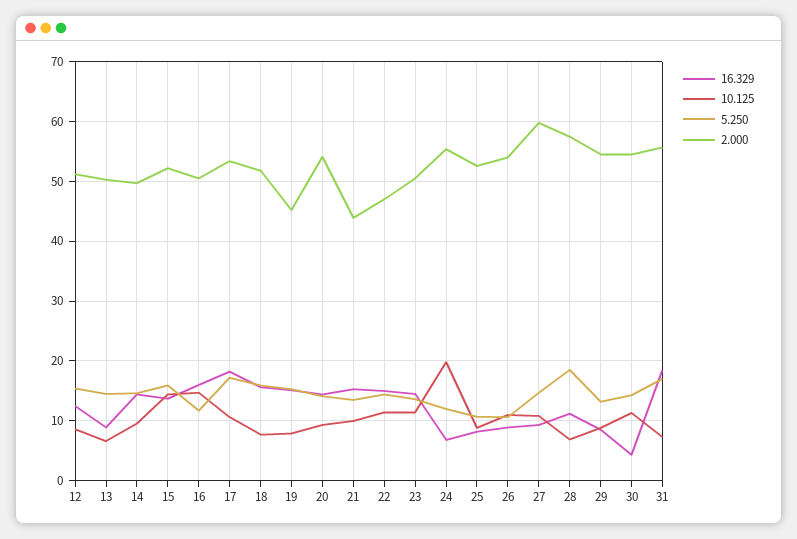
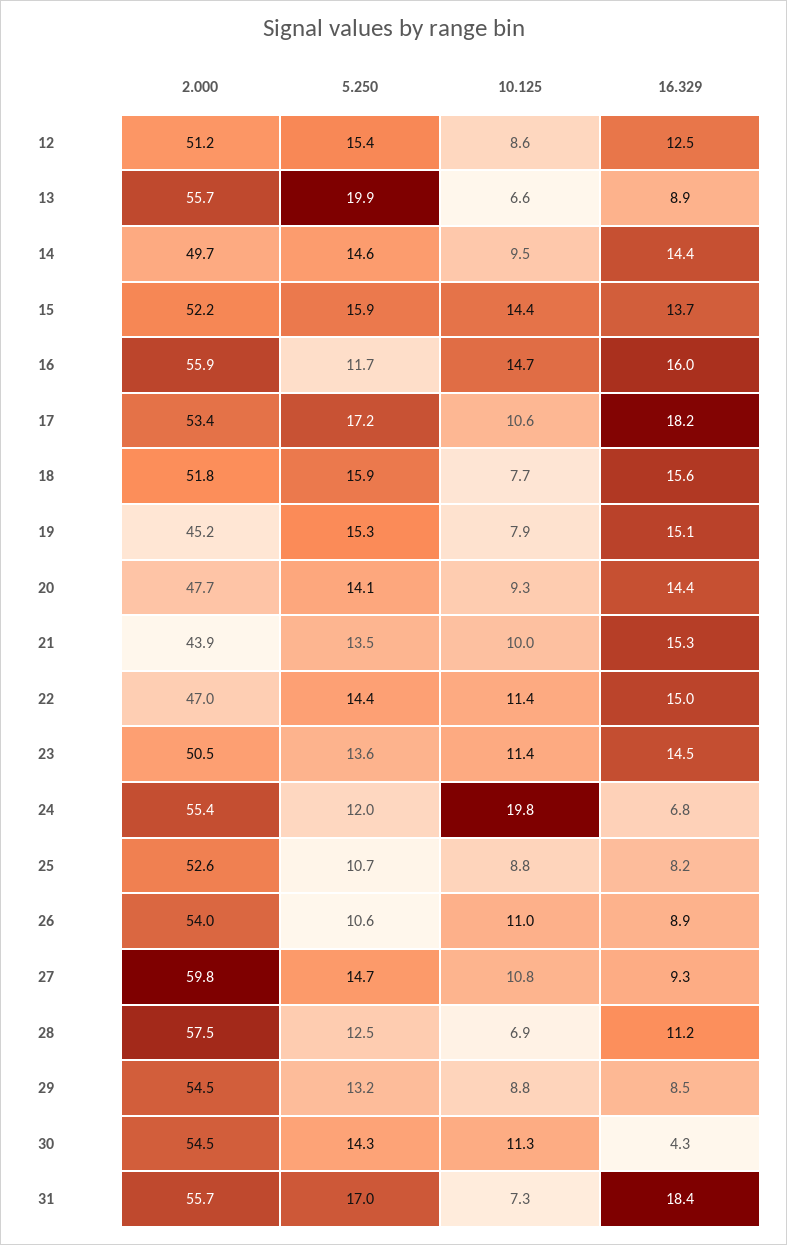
5.250, 13: 14 -> 19.9
2.000, 13: 50 -> 55.7
2.000, 16: 50 -> 55.9
2.000, 20: 54 -> 47.7
5.250, 28: 18 -> 12.5

